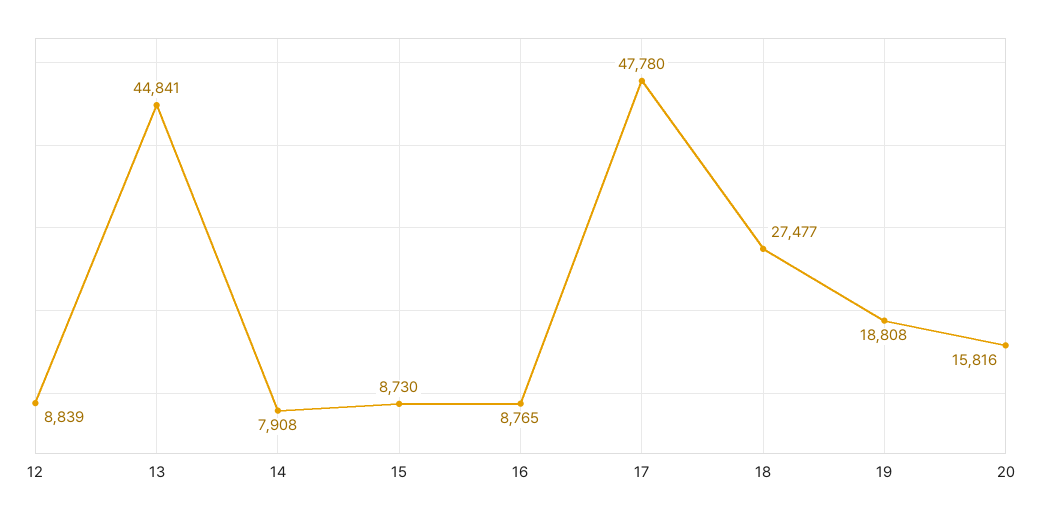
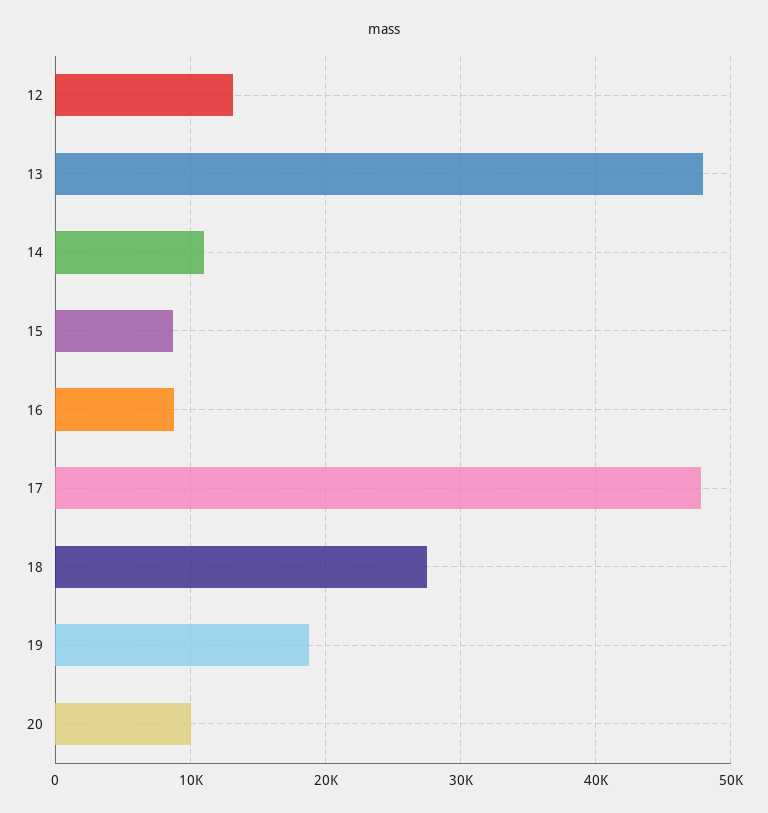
12: 8839 -> 13000
13: 44841 -> 48000
14: 7908 -> 11000
20: 15816 -> 10000

